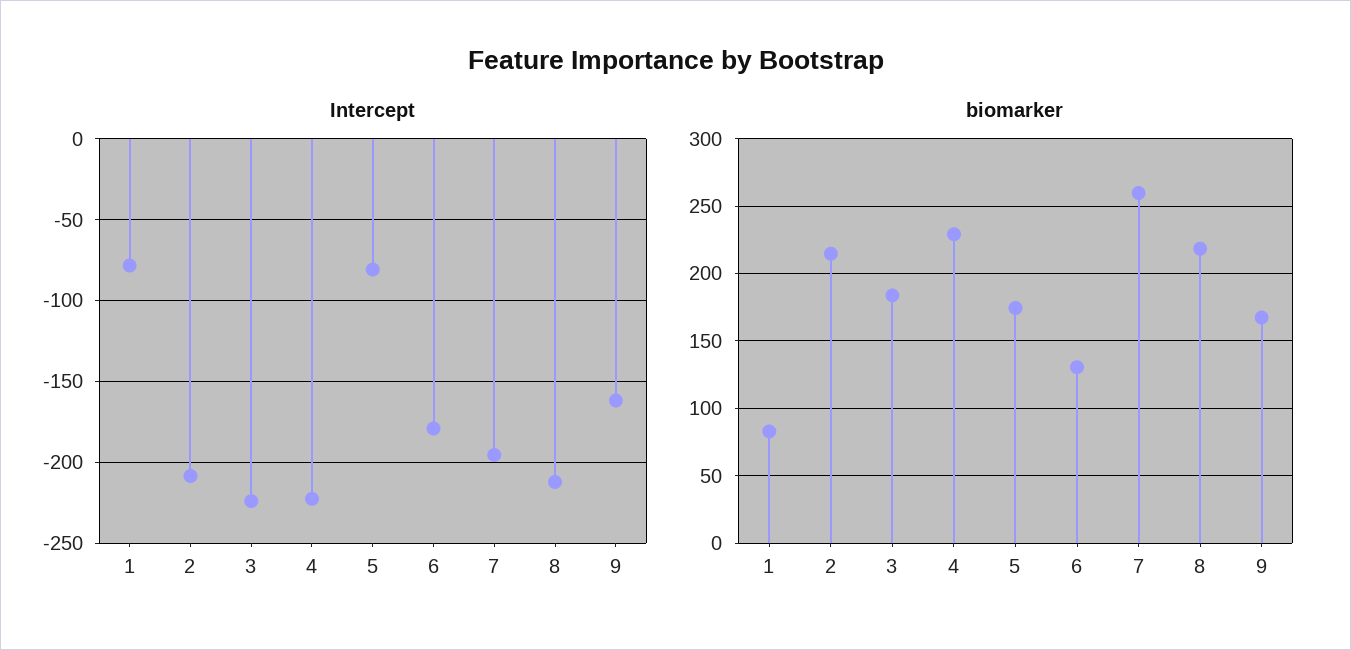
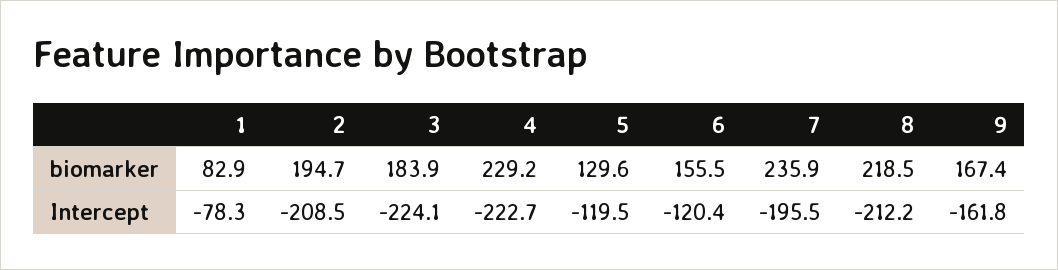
Intercept, 5: -80 -> -119.5
Intercept, 6: -180 -> -120.4
biomarker, 2: 215 -> 194.7
biomarker, 5: 175 -> 129.6
biomarker, 6: 130 -> 155.5
biomarker, 7: 260 -> 235.9

